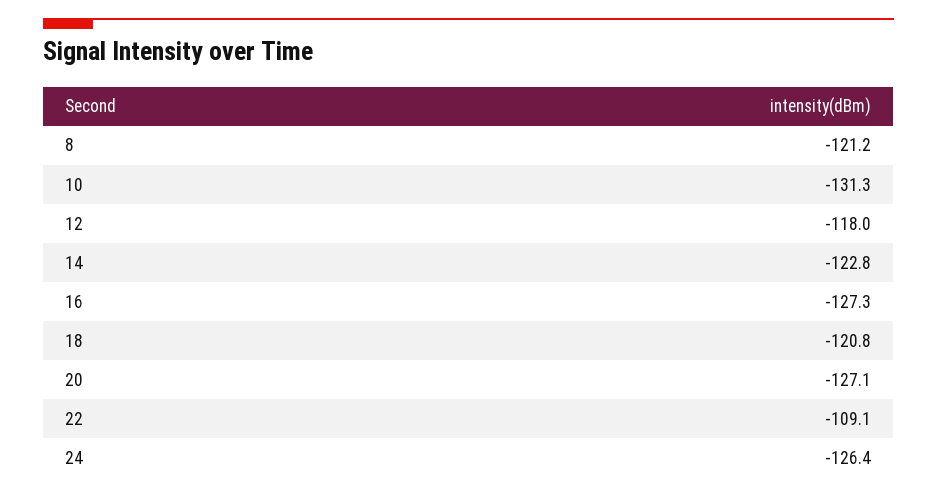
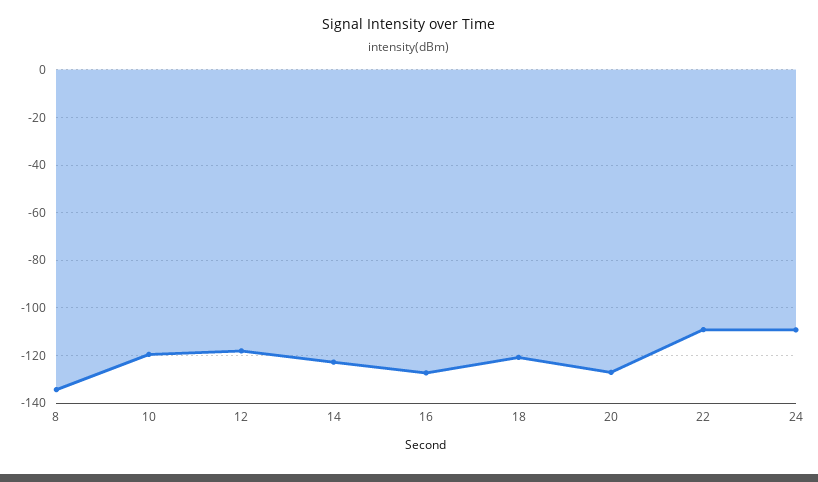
8: -121.2 -> -135
10: -131.3 -> -120
24: -126.4 -> -110

